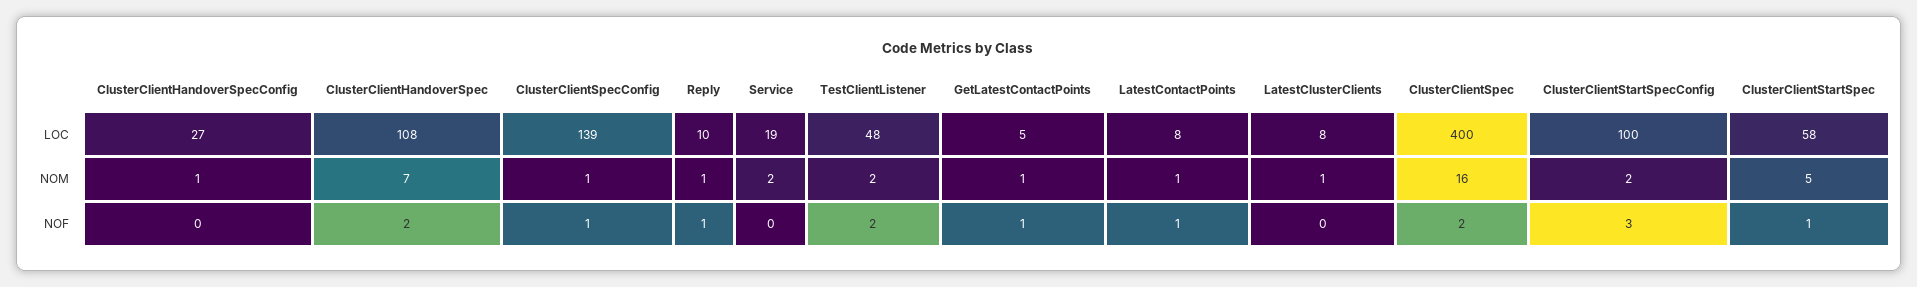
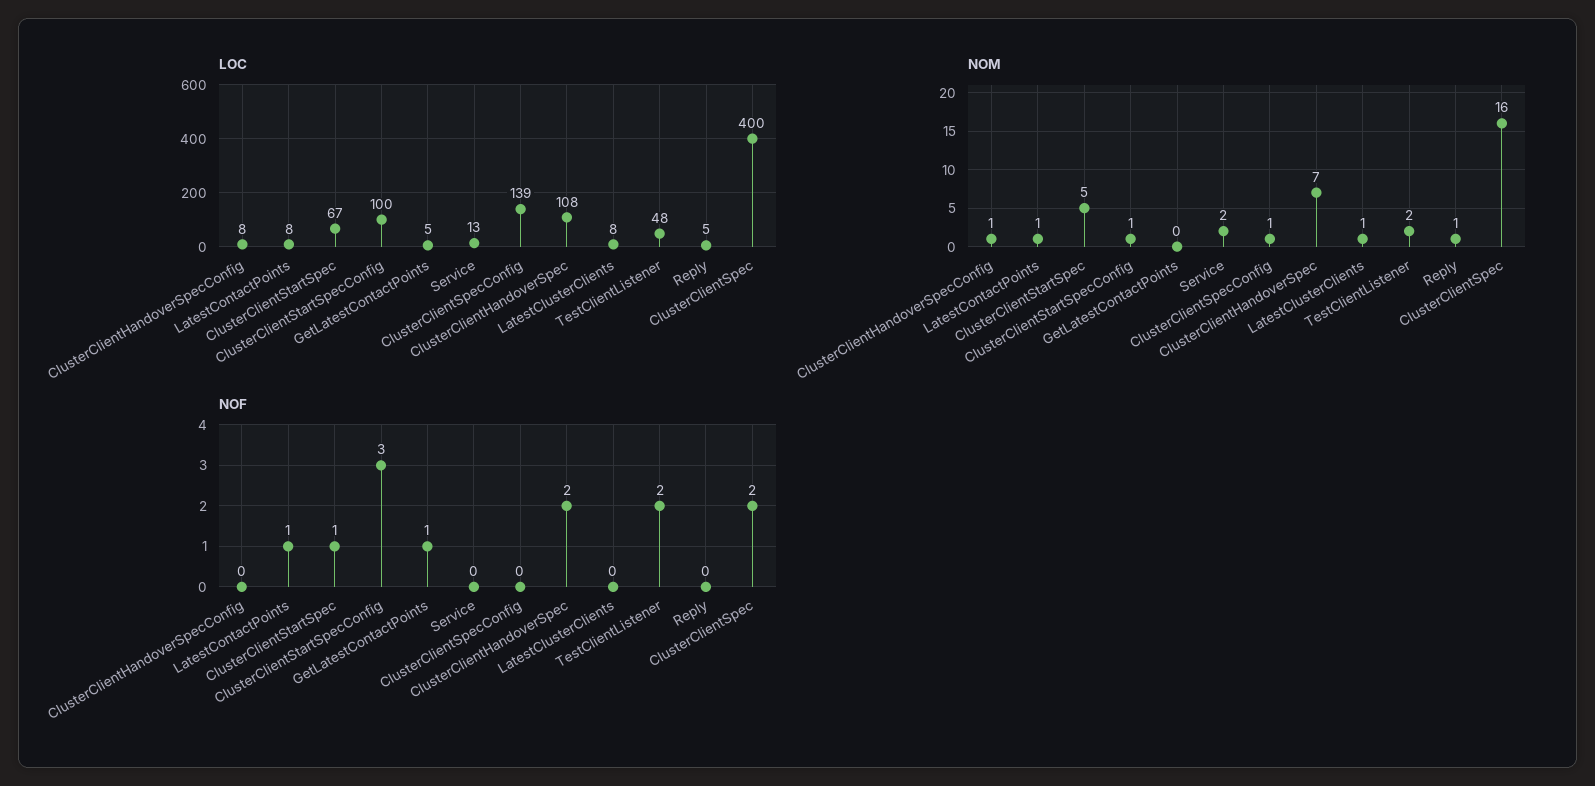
LOC, ClusterClientHandoverSpecConfig: 27 -> 8
LOC, Reply: 10 -> 5
LOC, Service: 19 -> 13
LOC, ClusterClientStartSpec: 58 -> 67
NOM, GetLatestContactPoints: 1 -> 0
NOM, ClusterClientStartSpecConfig: 2 -> 1
NOF, ClusterClientSpecConfig: 1 -> 0
NOF, Reply: 1 -> 0

